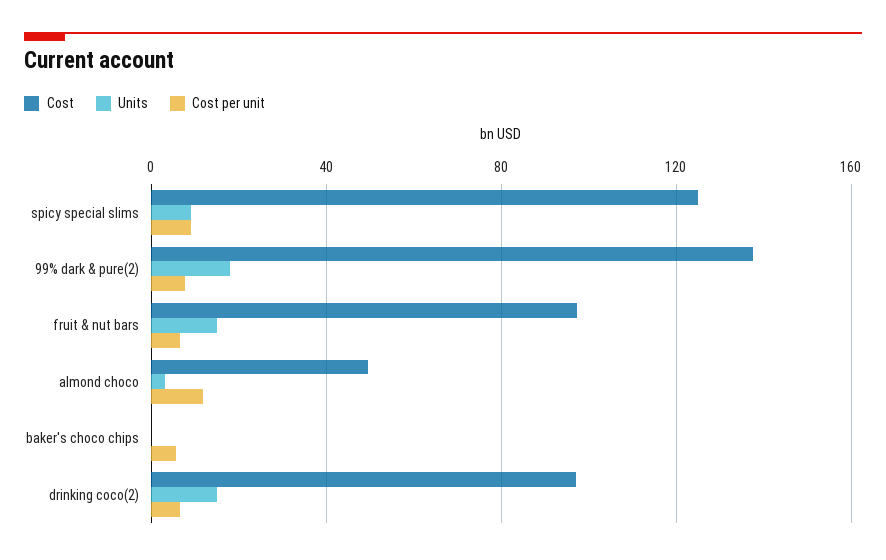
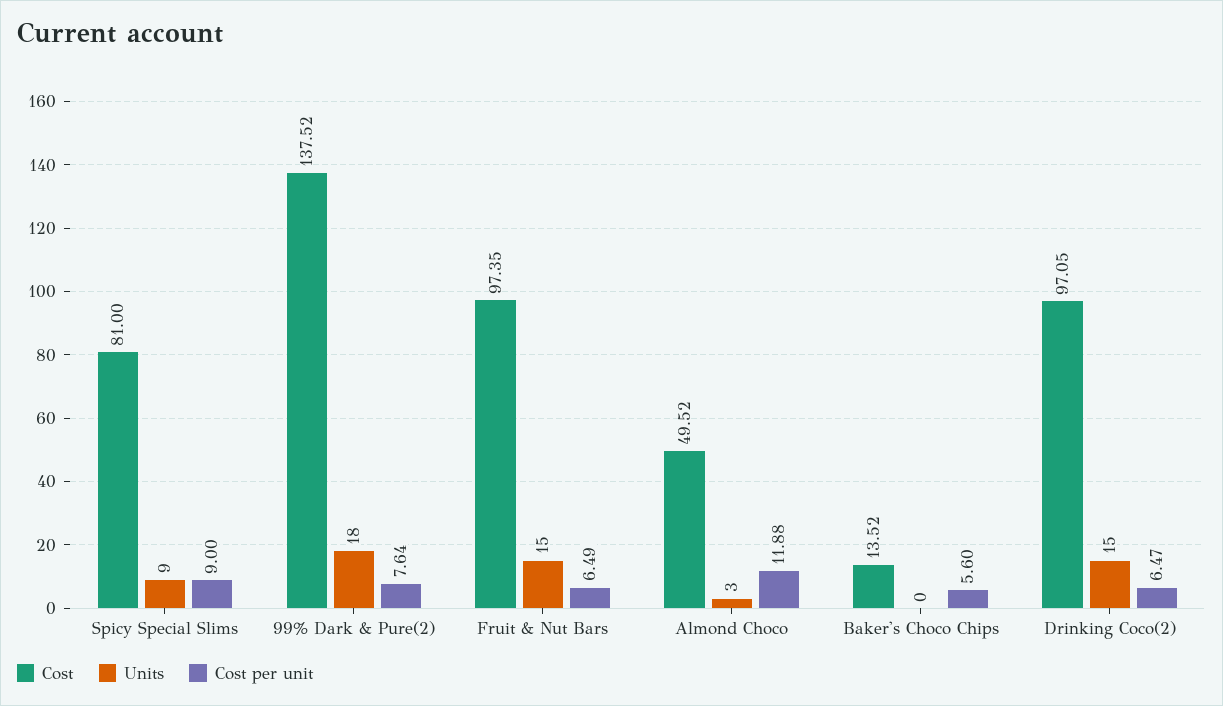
Cost, spicy special slims: 125 -> 81
Cost, baker's choco chips: 0 -> 13.52

